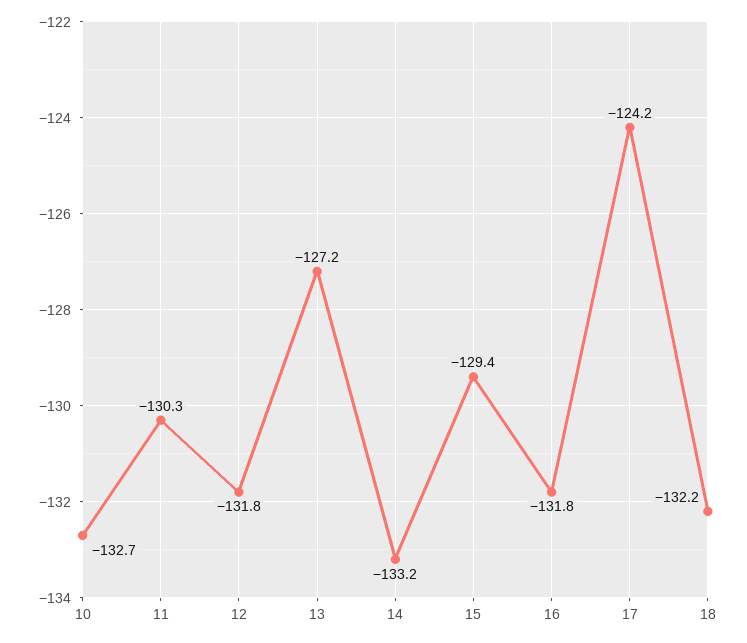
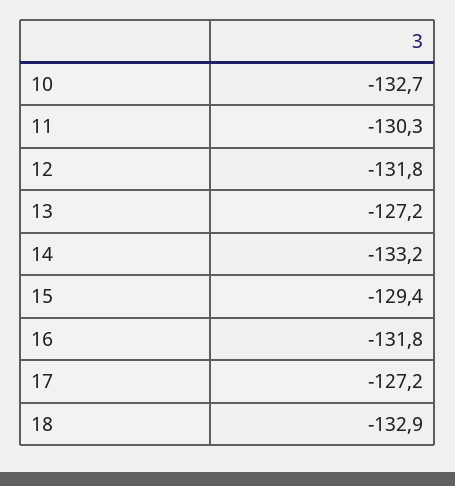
17: -124.2 -> -127.2
18: -132.2 -> -132.9

